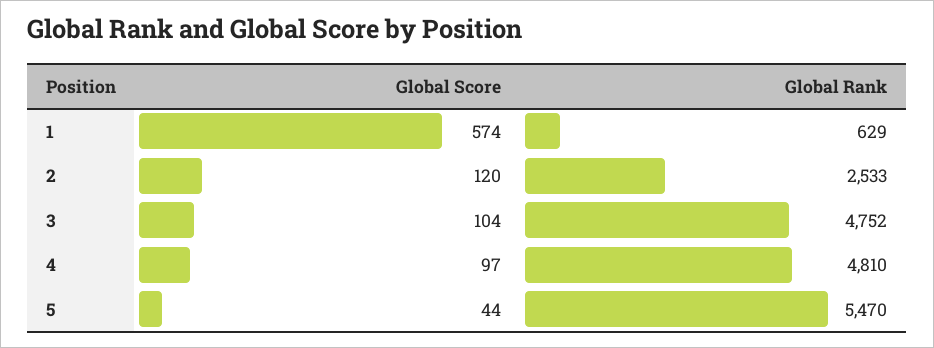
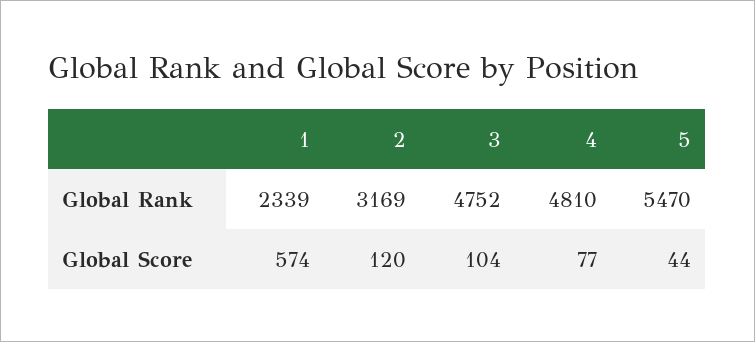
Global Rank, 1: 629 -> 2339
Global Rank, 2: 2533 -> 3169
Global Score, 4: 97 -> 77

